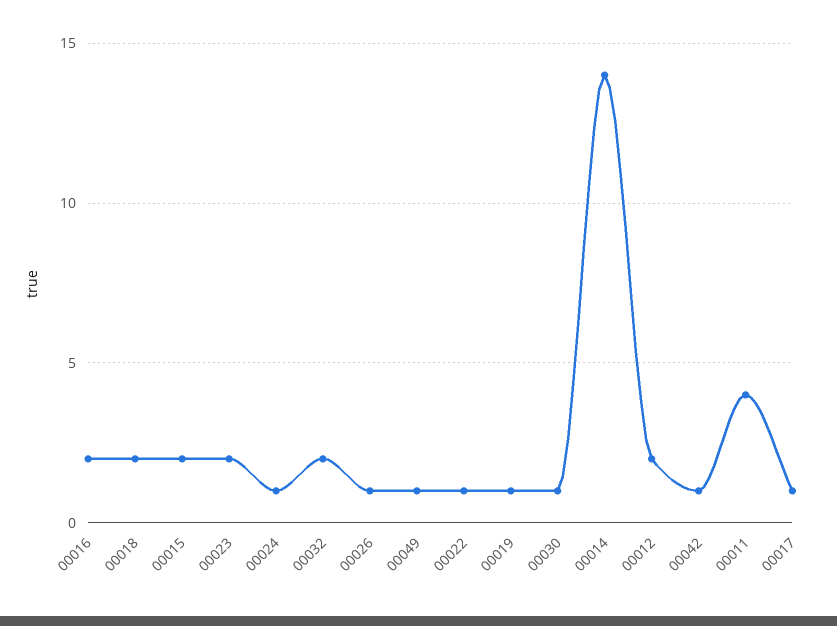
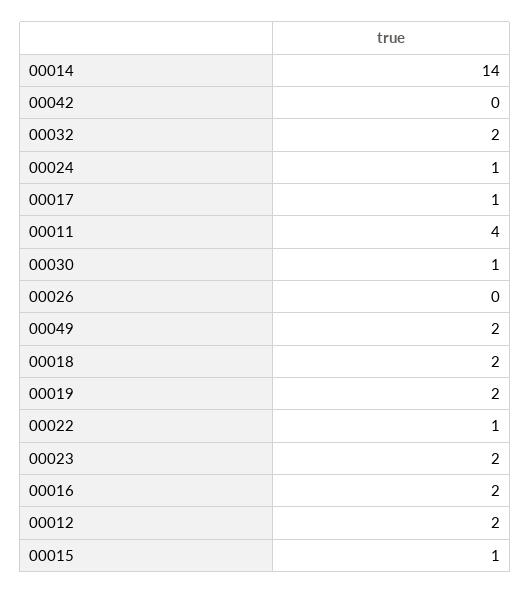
00015: 2 -> 1
00026: 1 -> 0
00049: 1 -> 2
00019: 1 -> 2
00042: 1 -> 0

